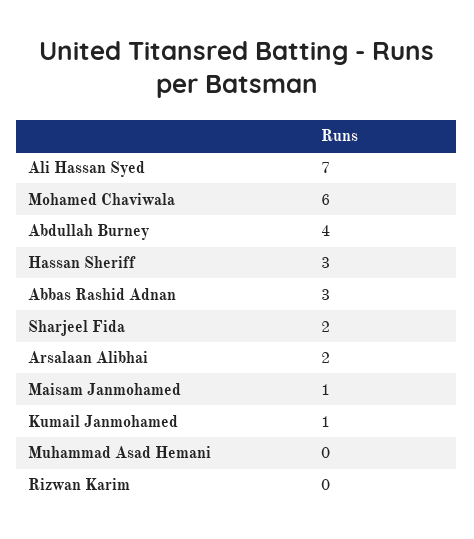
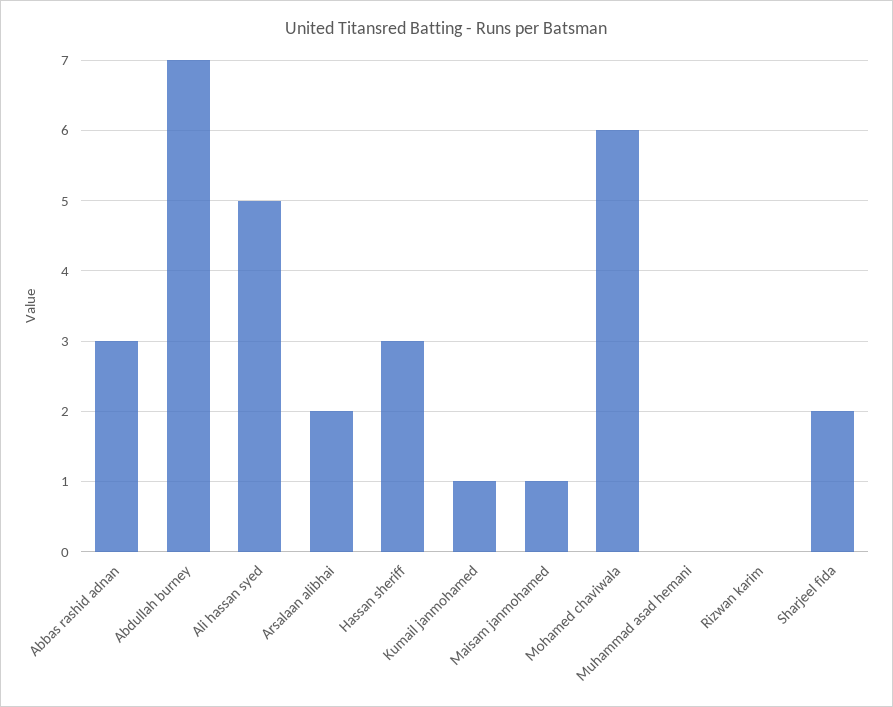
Ali Hassan Syed: 7 -> 5
Abdullah Burney: 4 -> 7

